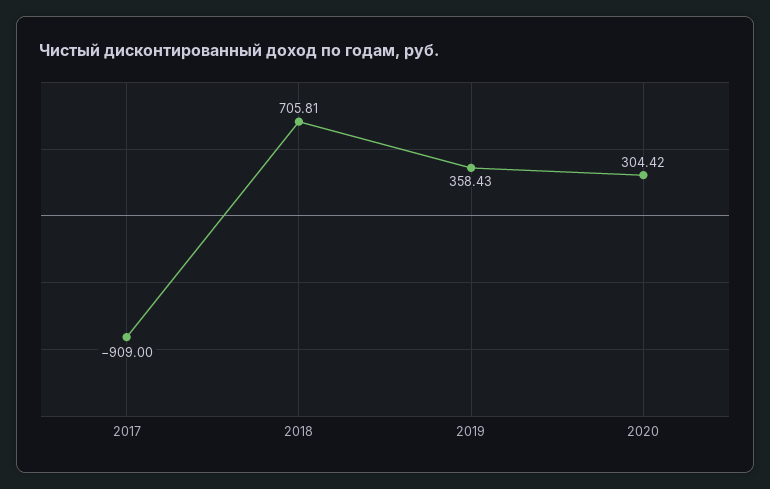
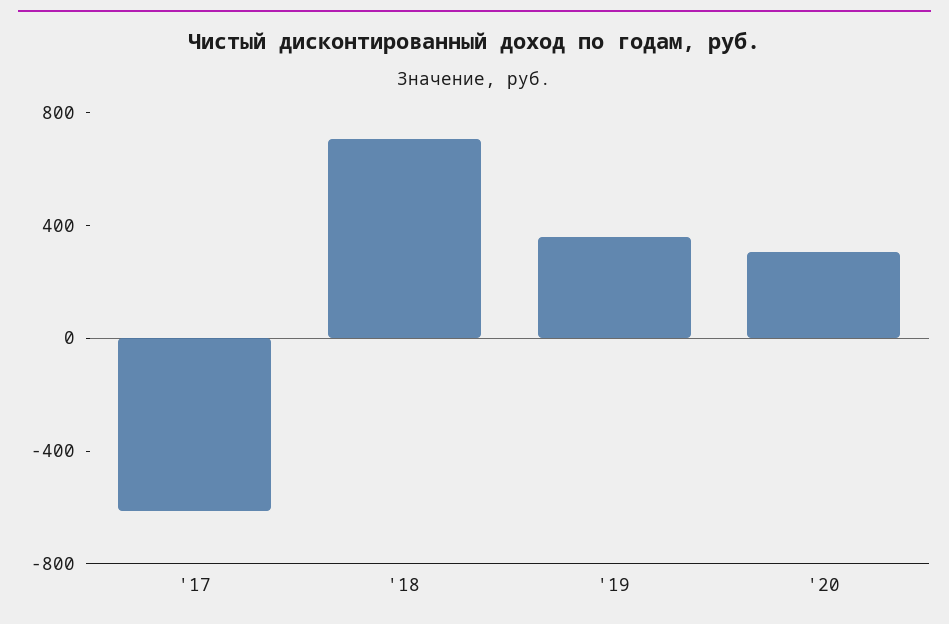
2017: -909 -> -600

